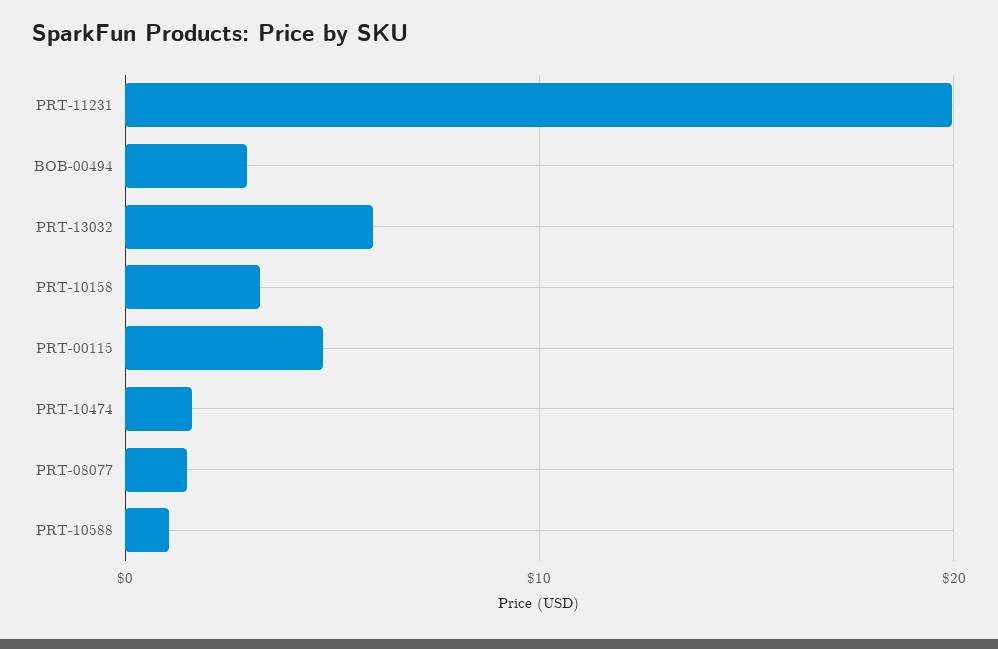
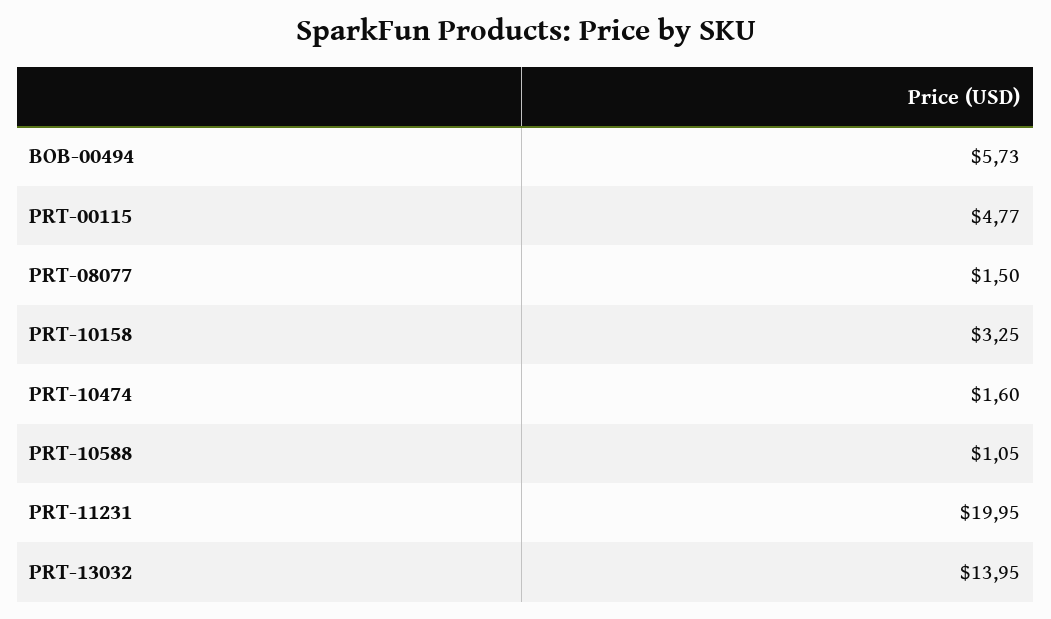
BOB-00494: 3 -> 5.73
PRT-13032: 6 -> 13.95

